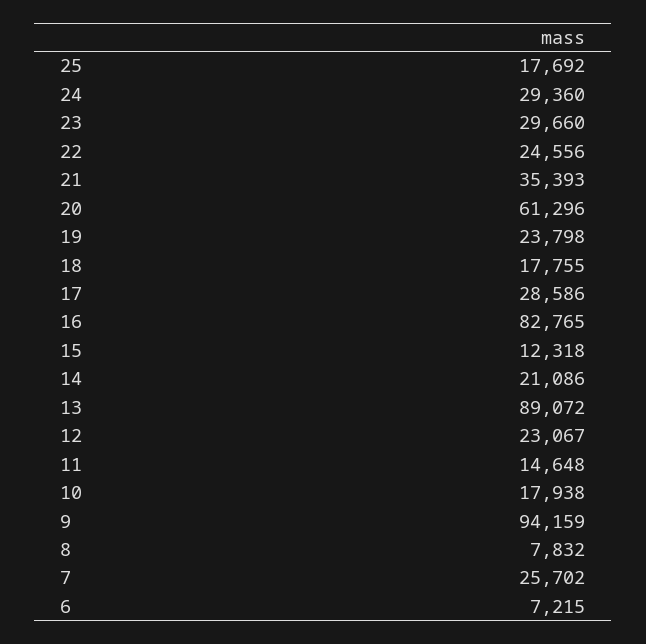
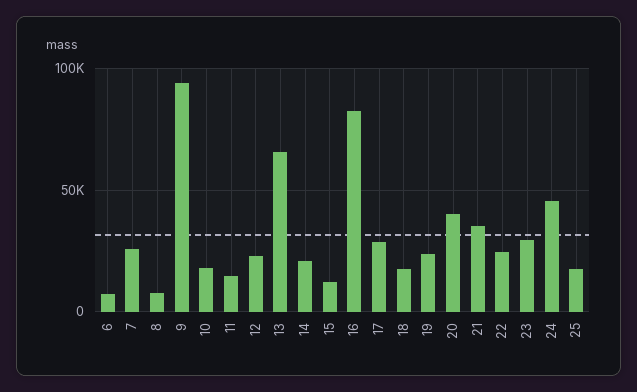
24: 29360 -> 45000
20: 61296 -> 40000
13: 89072 -> 65000

